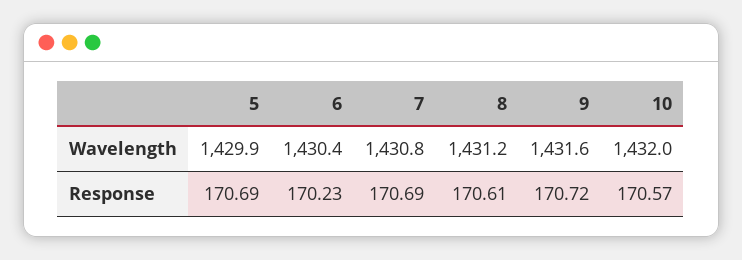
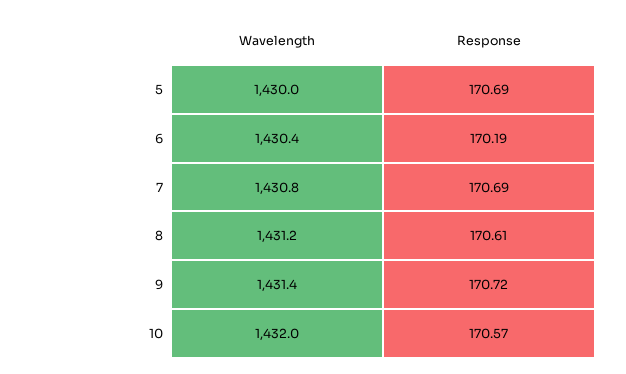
5, Wavelength: 1429.9 -> 1430
9, Wavelength: 1431.6 -> 1431.4
6, Response: 170.23 -> 170.19

